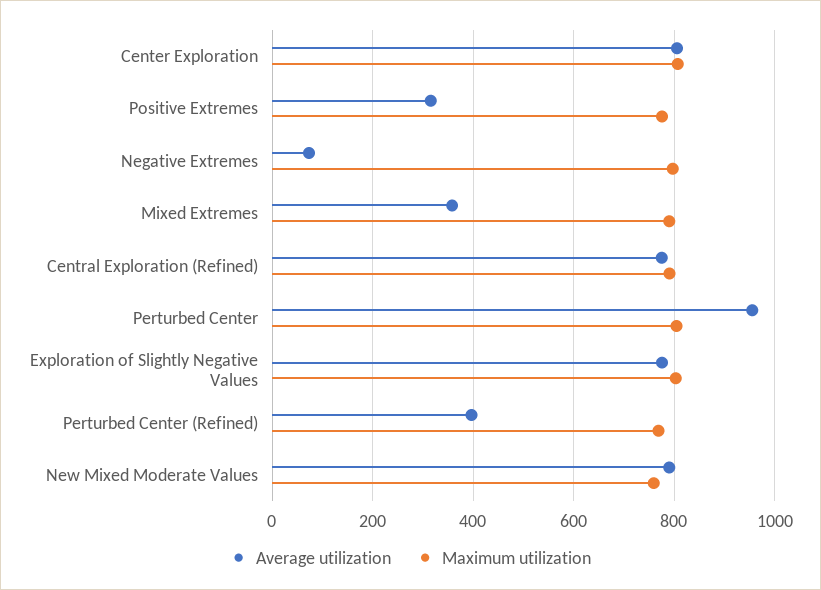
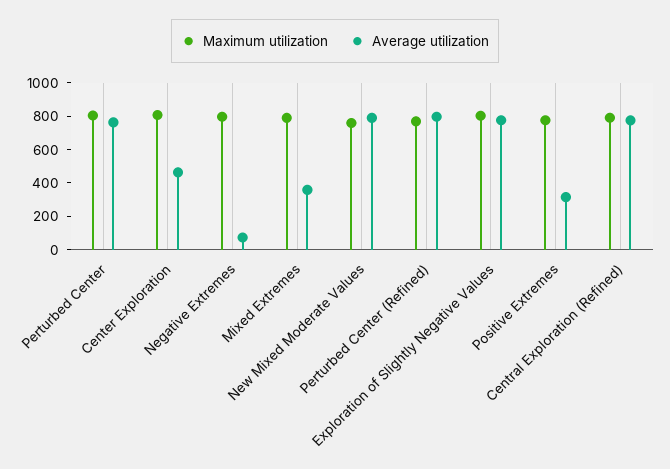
Average utilization, Center Exploration: 800 -> 450
Average utilization, Perturbed Center: 960 -> 750
Average utilization, Perturbed Center (Refined): 400 -> 800

